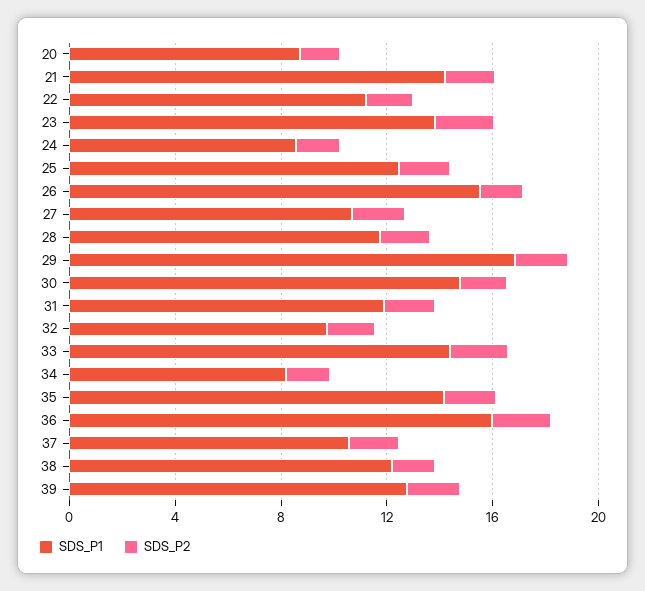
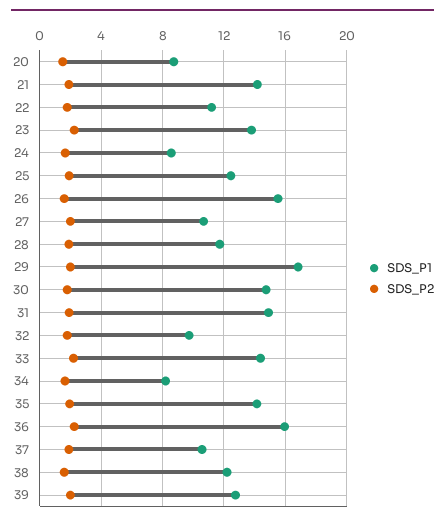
SDS_P1, 31: 12 -> 15

